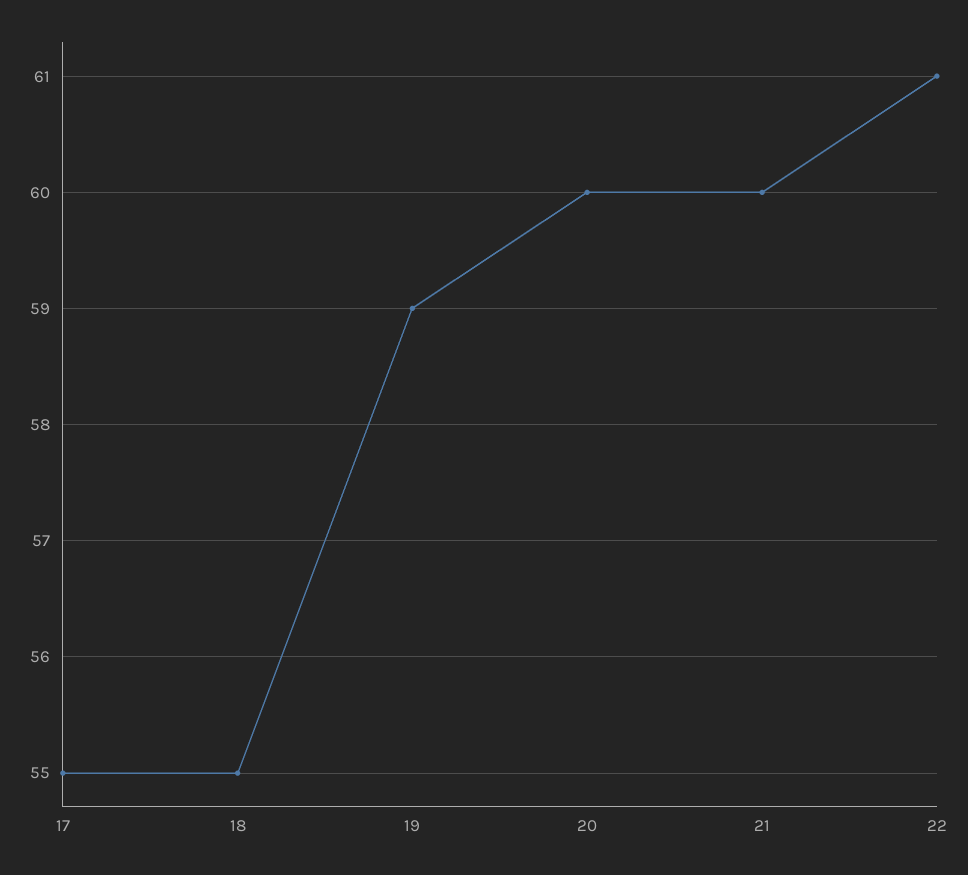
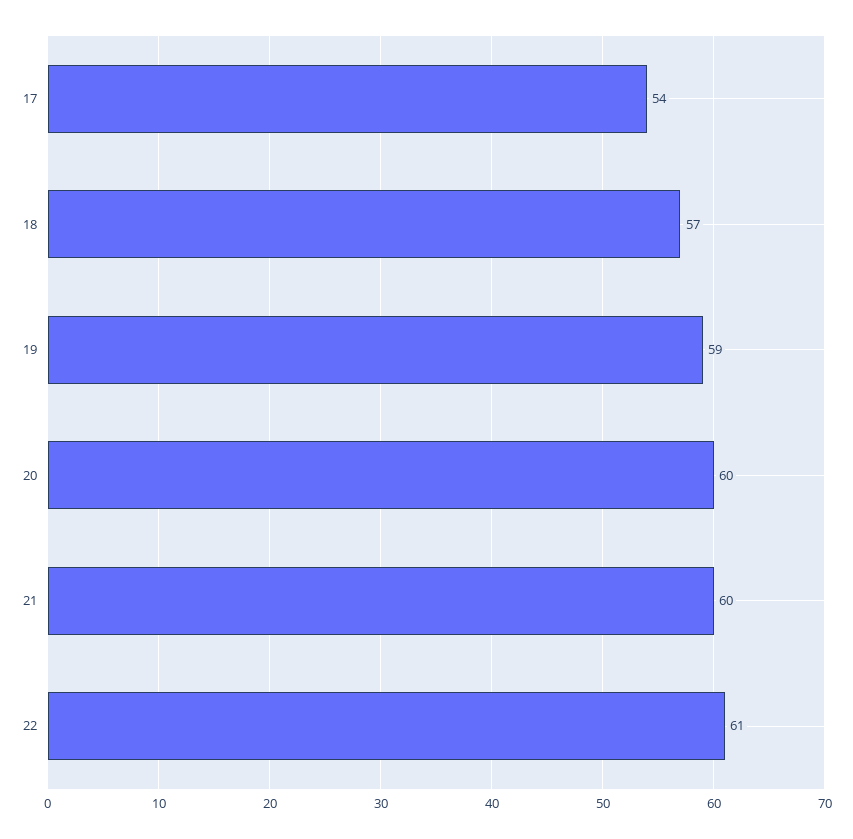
17: 55 -> 54
18: 55 -> 57

